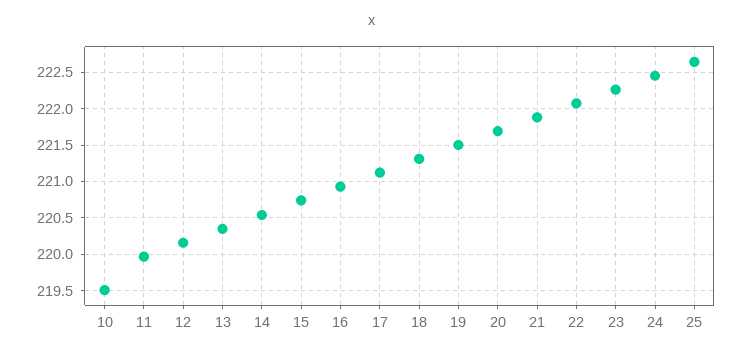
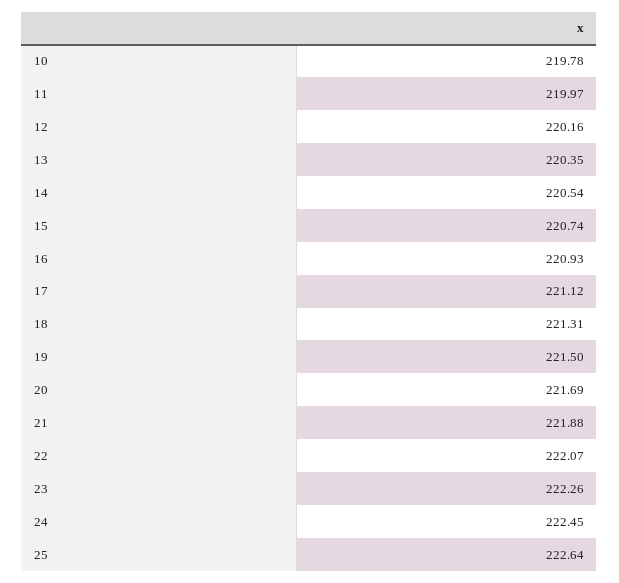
10: 219.5 -> 219.78

